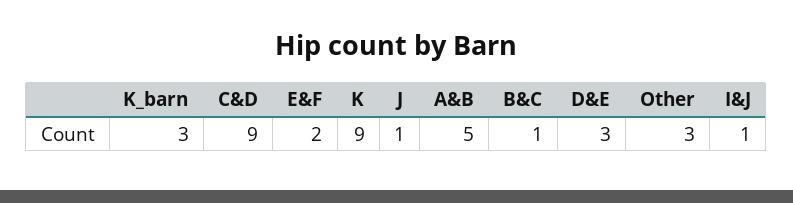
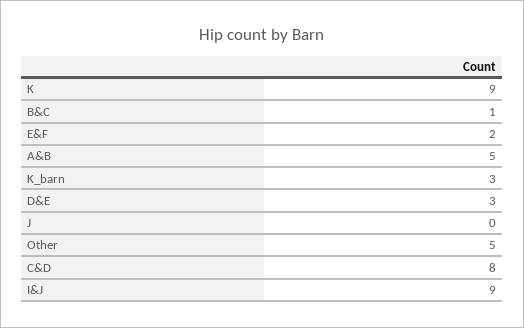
C&D: 9 -> 8
J: 1 -> 0
Other: 3 -> 5
I&J: 1 -> 9

